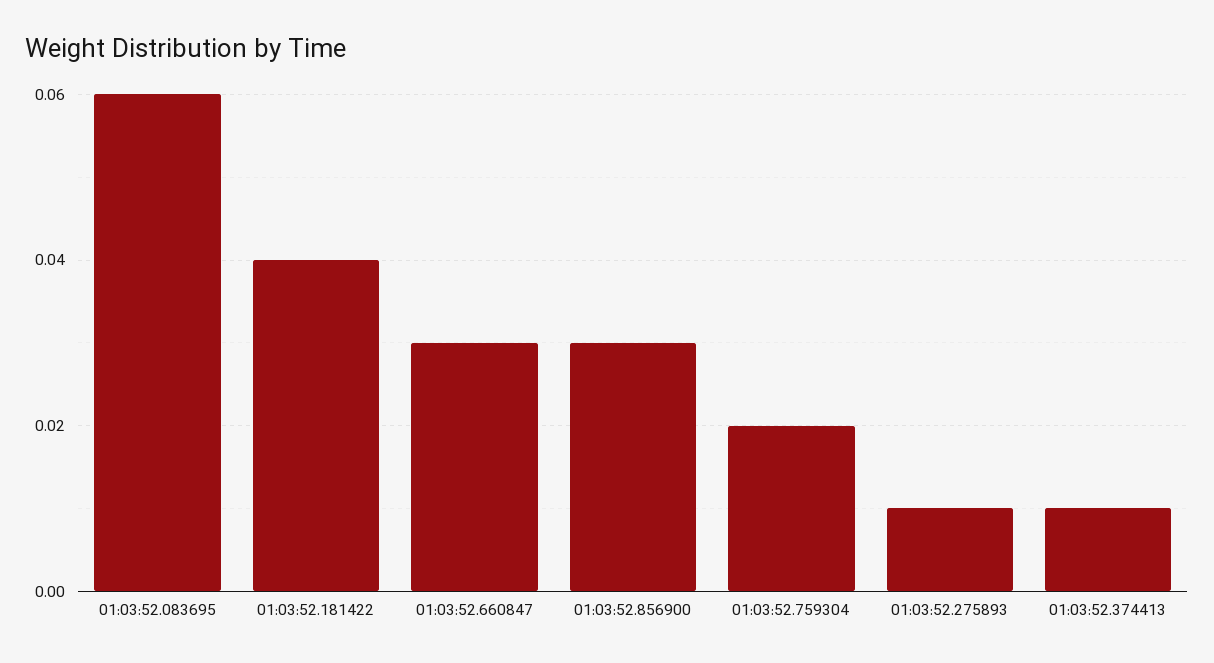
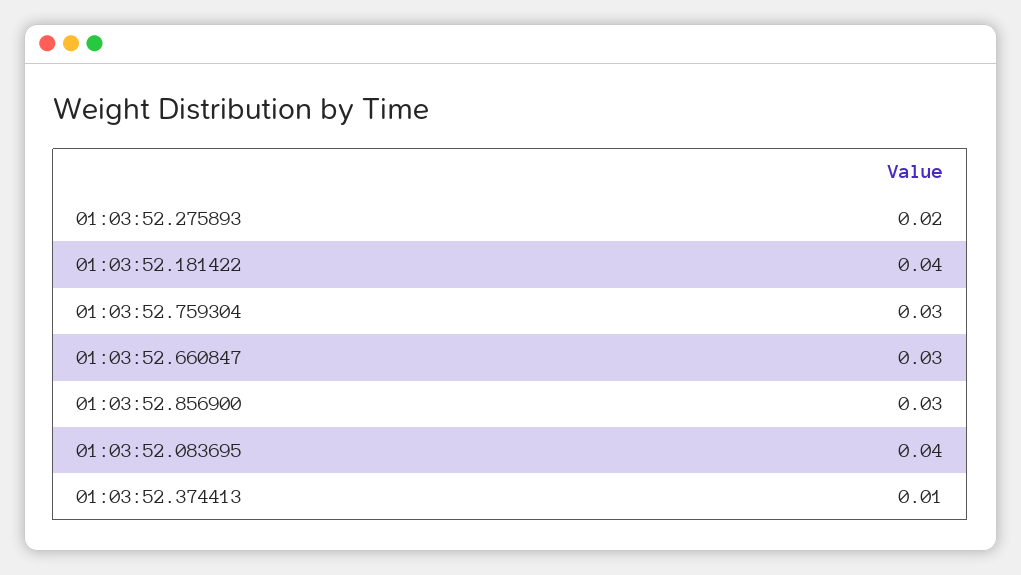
01:03:52.083695: 0.06 -> 0.04
01:03:52.759304: 0.02 -> 0.03
01:03:52.275893: 0.01 -> 0.02

